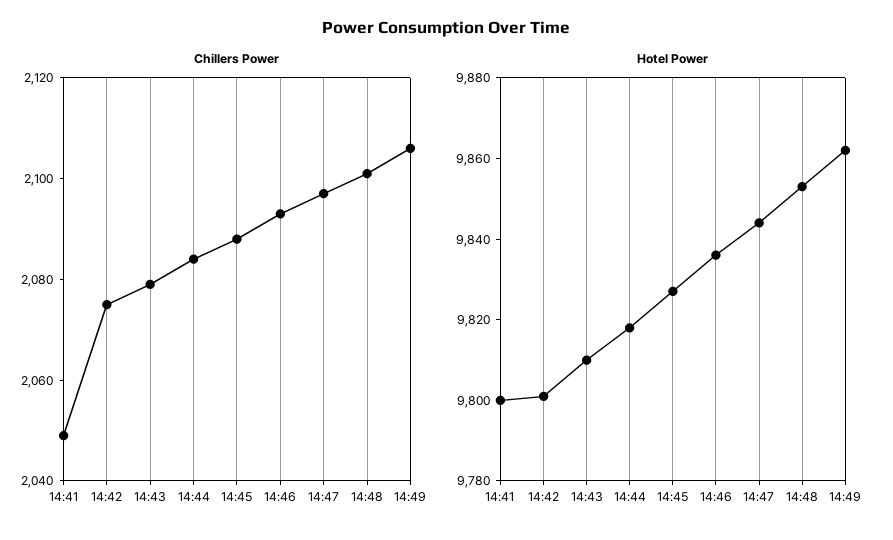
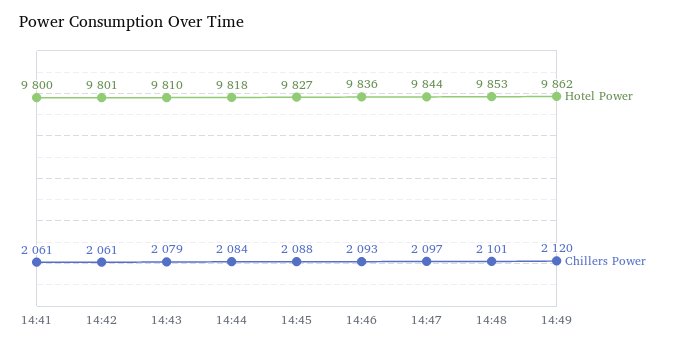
Chillers Power, 14:41: 2050 -> 2061
Chillers Power, 14:42: 2075 -> 2061
Chillers Power, 14:49: 2105 -> 2120

